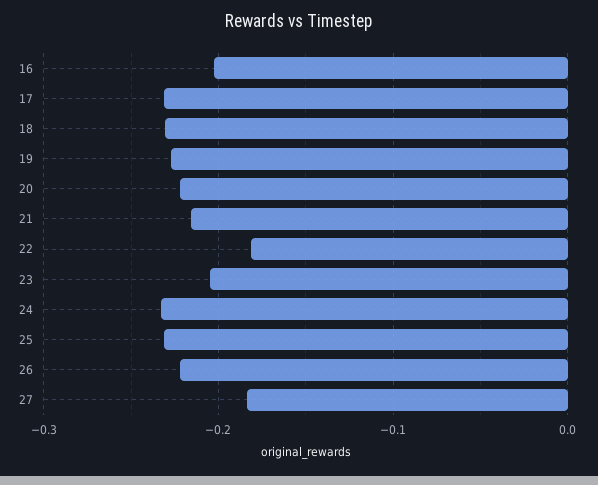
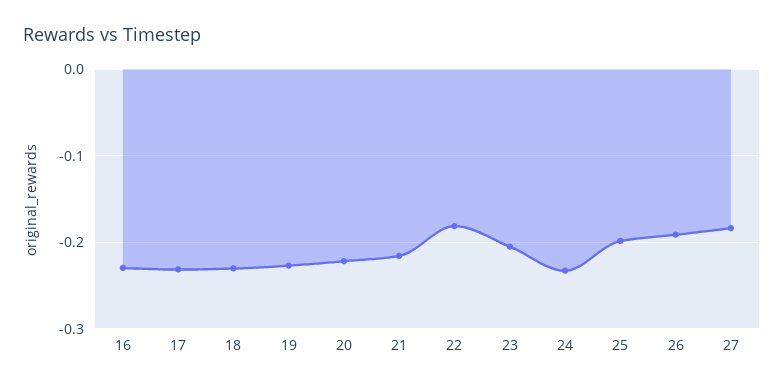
16: -0.2 -> -0.23
25: -0.23 -> -0.2
26: -0.22 -> -0.19

